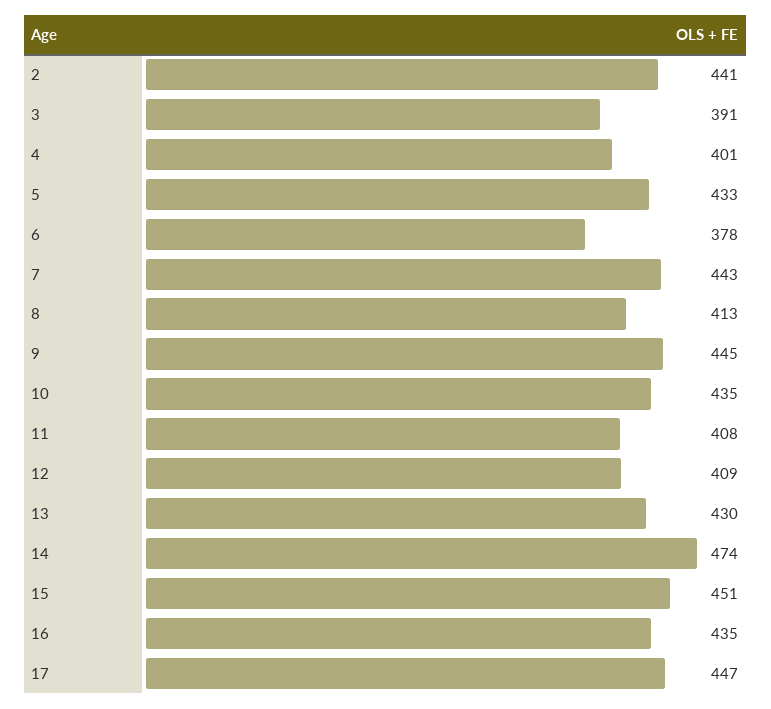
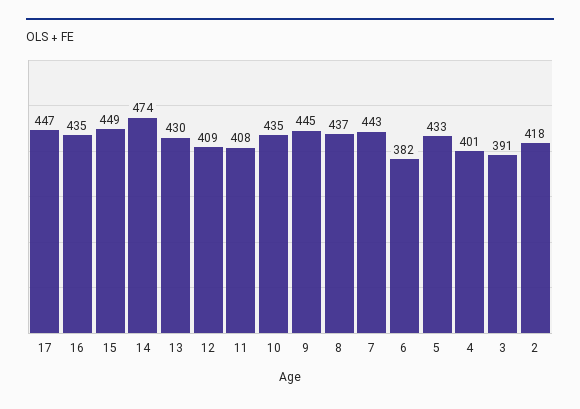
2: 441 -> 418
6: 378 -> 382
8: 413 -> 437
15: 451 -> 449

